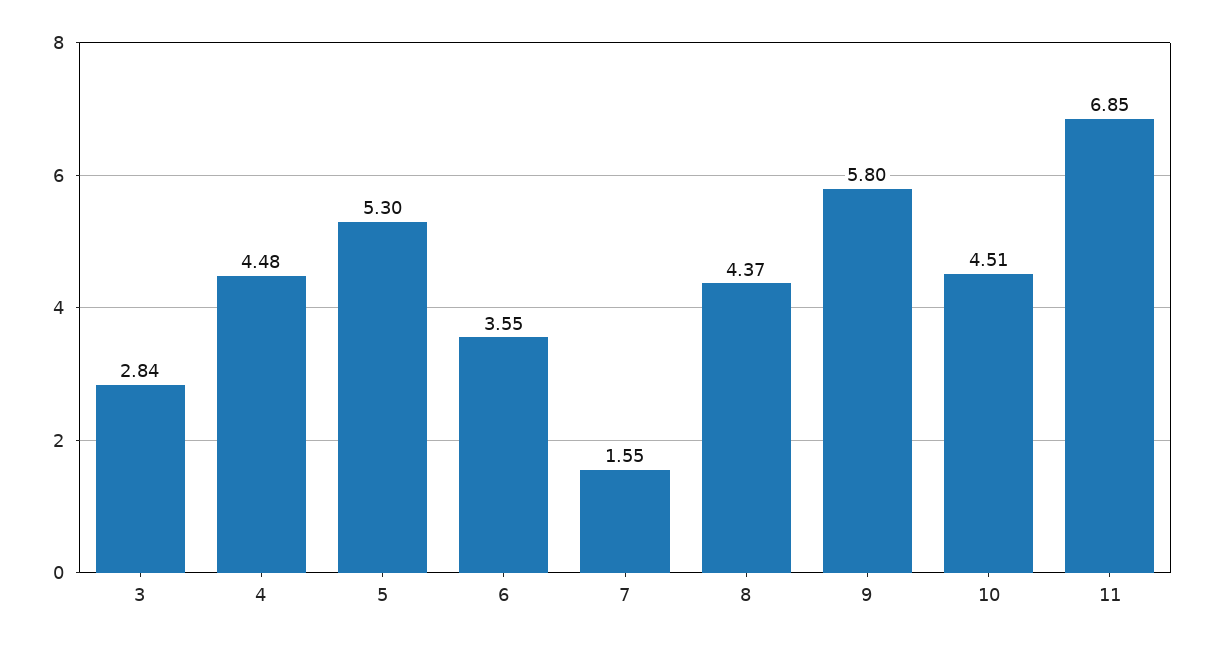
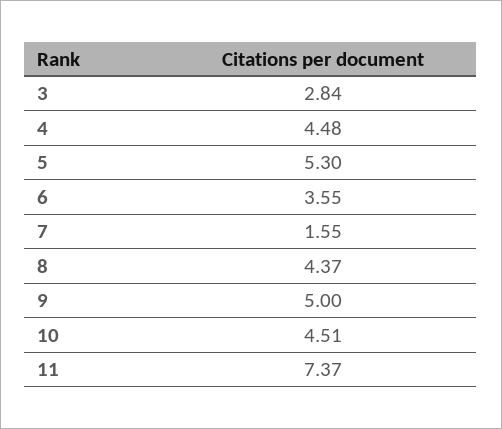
9: 5.8 -> 5
11: 6.85 -> 7.37

